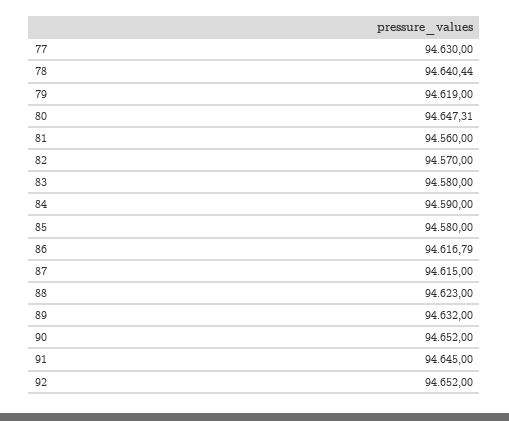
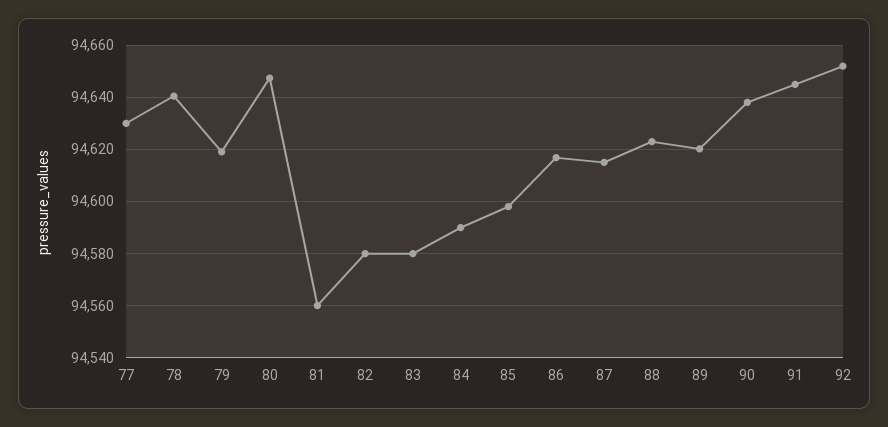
82: 94570 -> 94580
85: 94580 -> 94597.5
89: 94632 -> 94620
90: 94652 -> 94637.5

